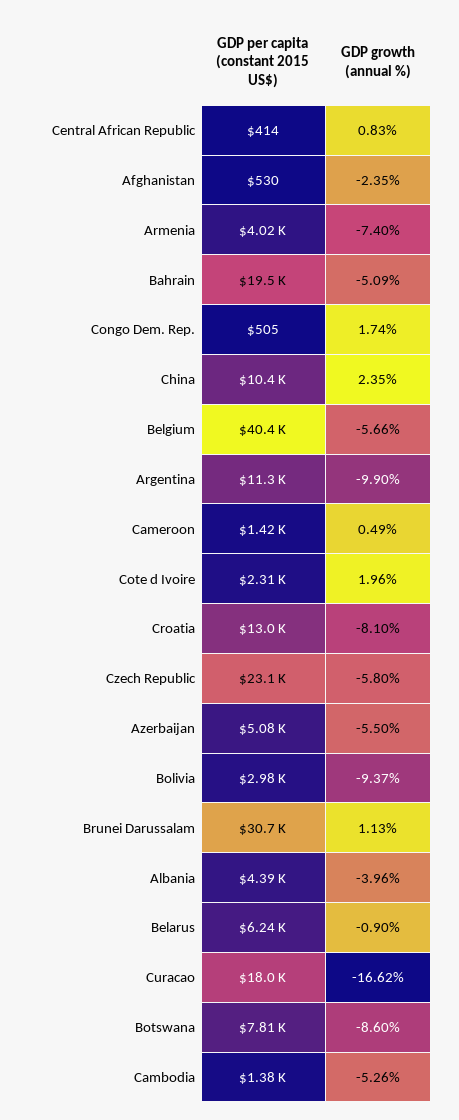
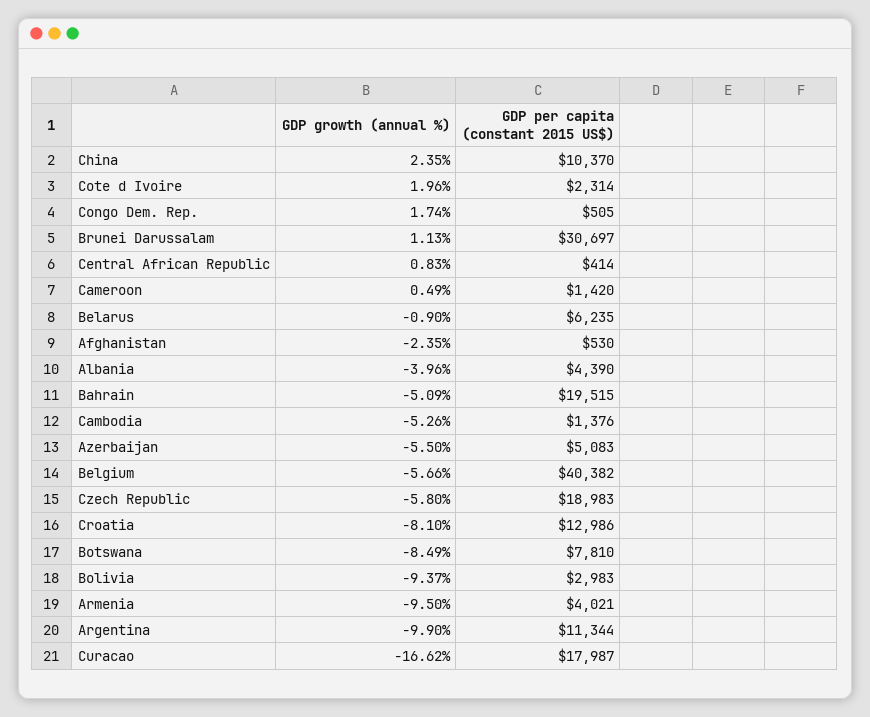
GDP growth (annual %), Armenia: -7.4 -> -9.5
GDP per capita (constant 2015 US$), Czech Republic: 23100 -> 18983
GDP growth (annual %), Botswana: -8.6 -> -8.49

